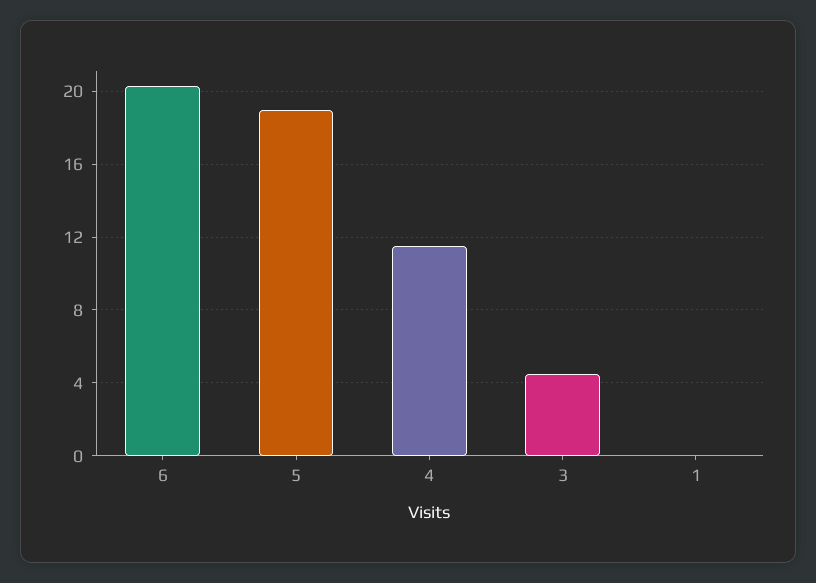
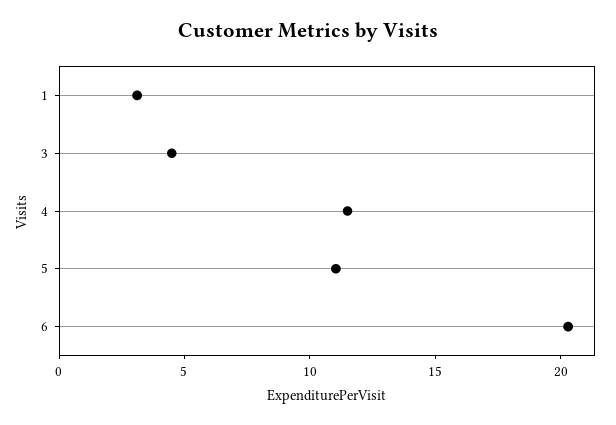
5: 19 -> 11
1: 0 -> 3

